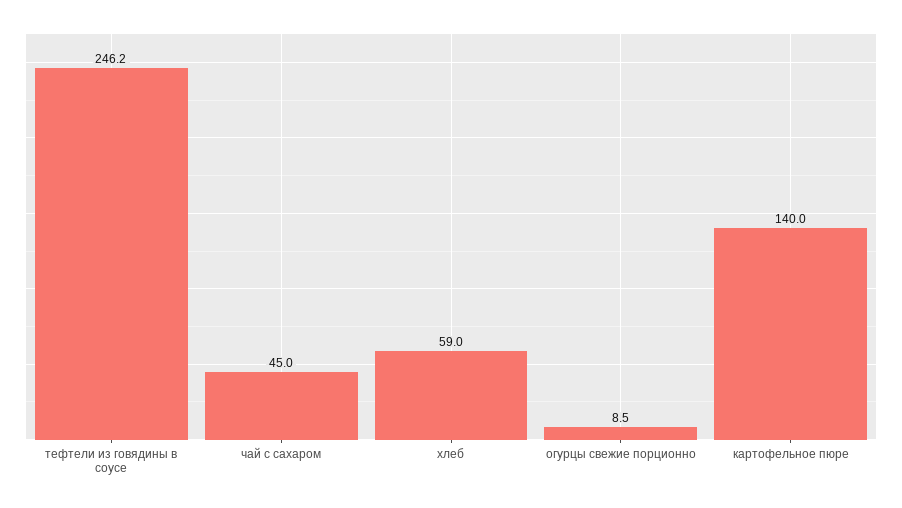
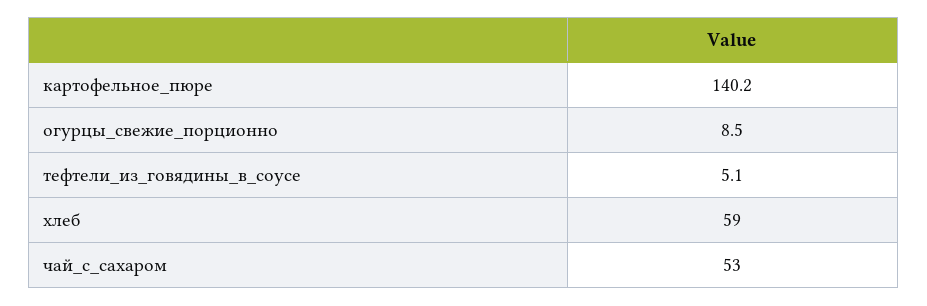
тефтели из говядины в соусе: 246.2 -> 5.1
чай с сахаром: 45 -> 53
картофельное пюре: 140 -> 140.2

